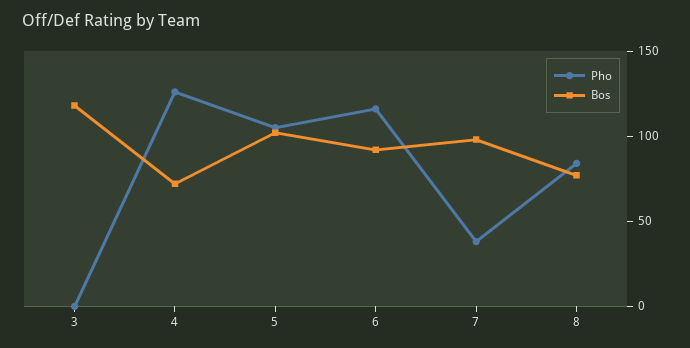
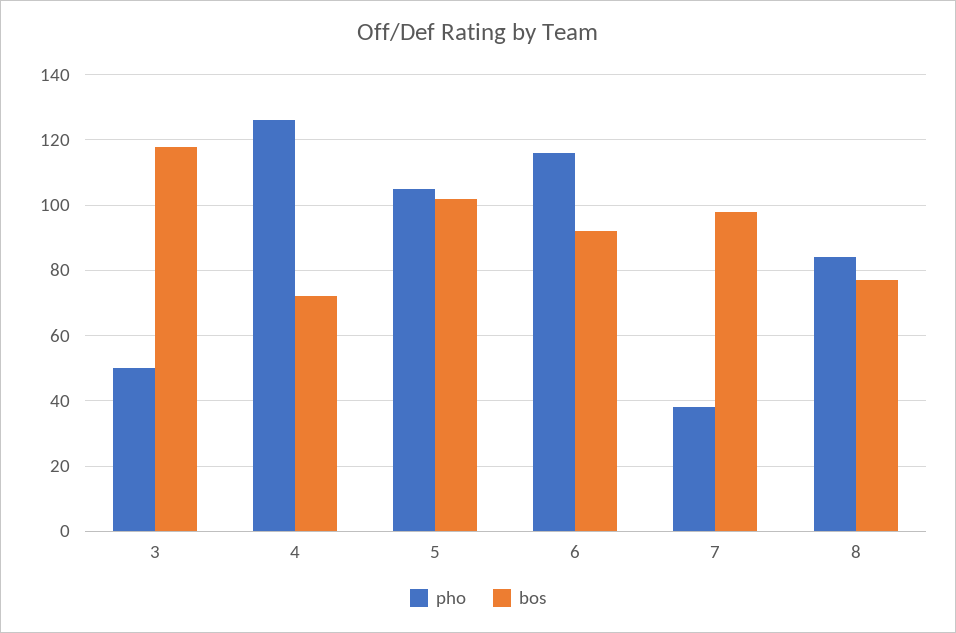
Pho, 3: 0 -> 50

